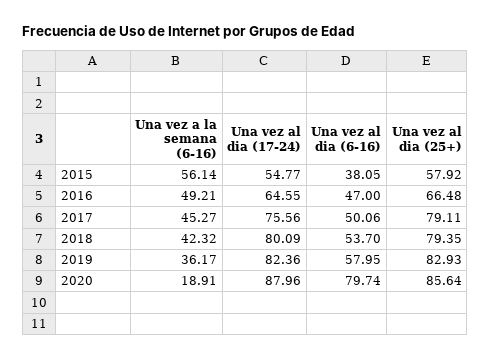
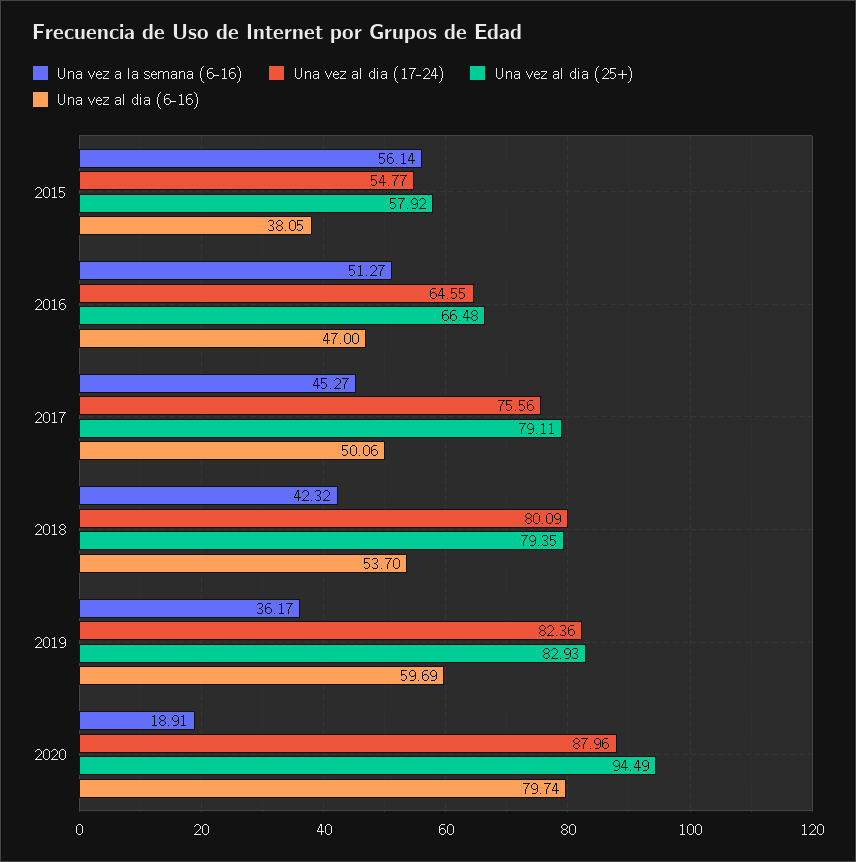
Una vez a la semana (6-16), 2016: 49.21 -> 51.27
Una vez al dia (6-16), 2019: 57.95 -> 59.69
Una vez al dia (25+), 2020: 85.64 -> 94.49

